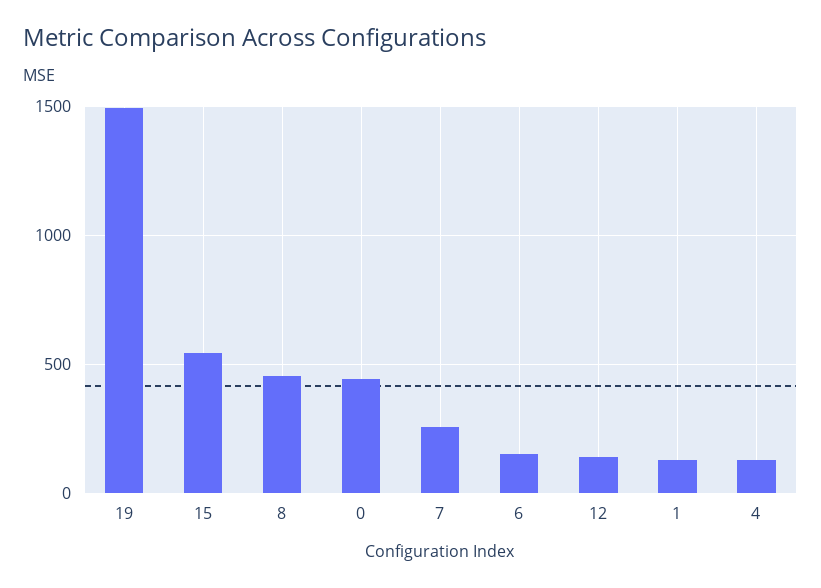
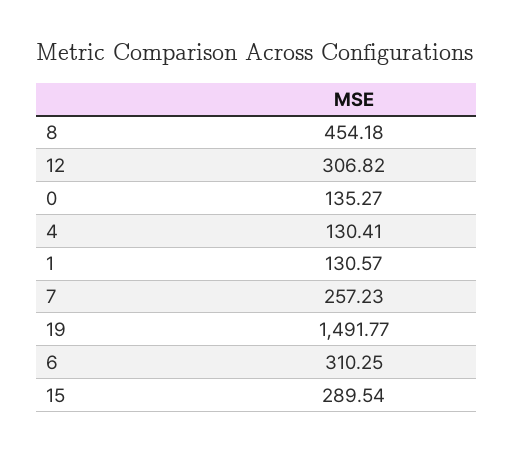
15: 550 -> 289.54
0: 450 -> 135.27
6: 150 -> 310.25
12: 150 -> 306.82

